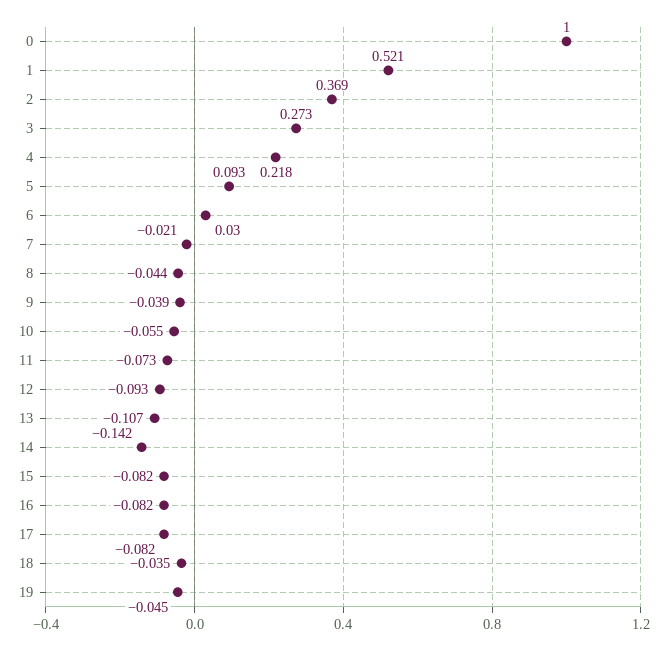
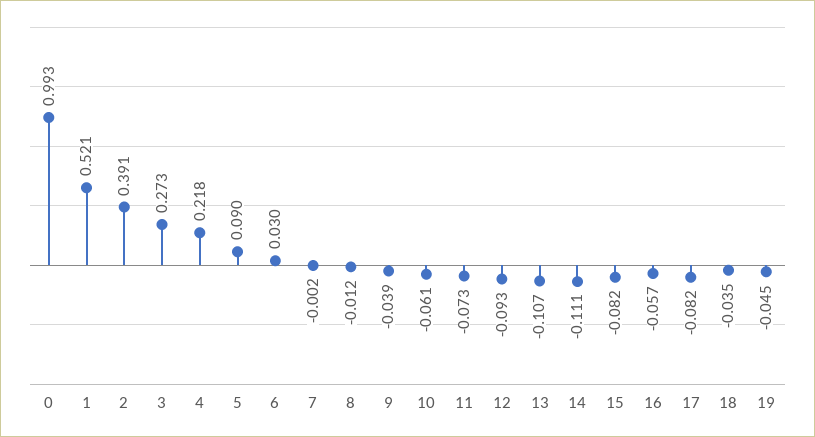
0: 1 -> 0.993
2: 0.369 -> 0.391
5: 0.093 -> 0.09
7: -0.021 -> -0.002
8: -0.044 -> -0.012
10: -0.055 -> -0.061
14: -0.142 -> -0.111
16: -0.082 -> -0.057

